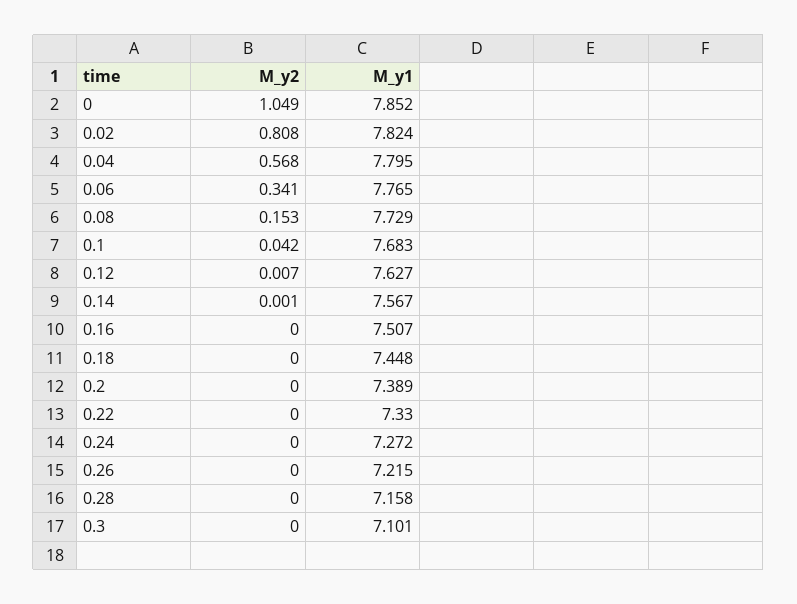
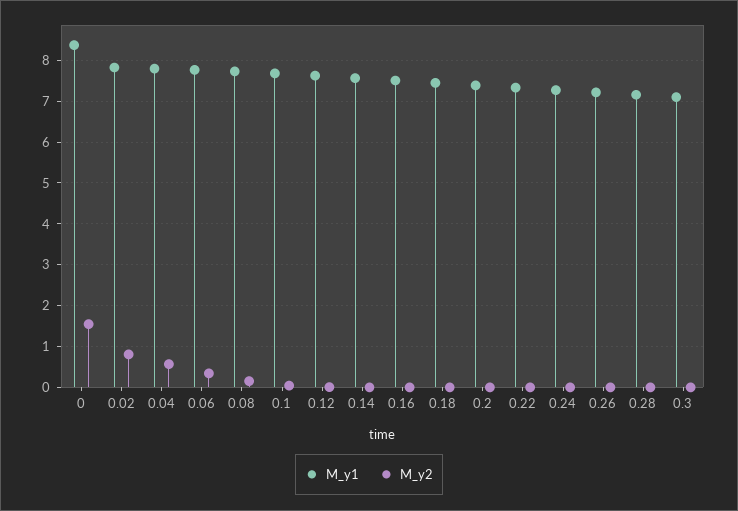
M_y2, 0: 1.049 -> 1.6
M_y1, 0: 7.852 -> 8.4

